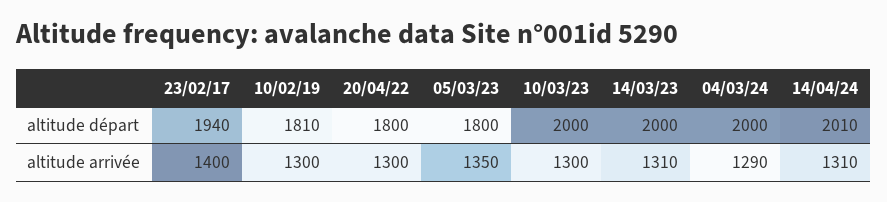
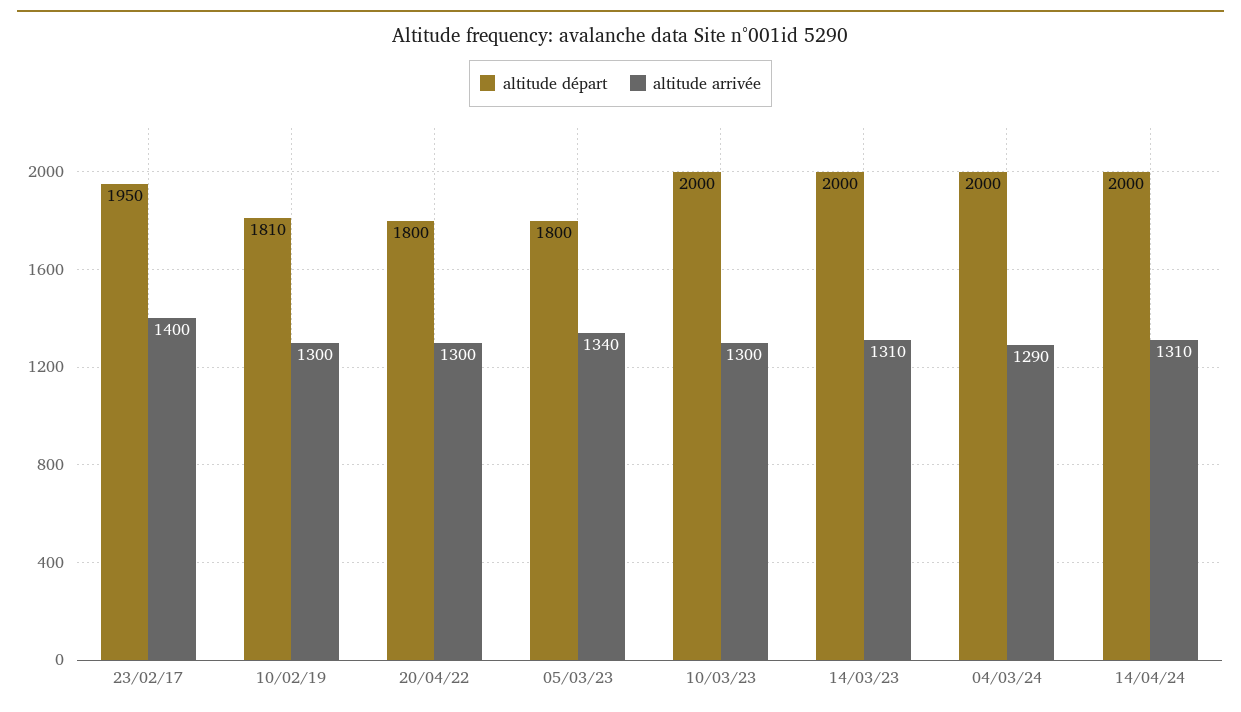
altitude départ, 23/02/17: 1940 -> 1950
altitude départ, 14/04/24: 2010 -> 2000
altitude arrivée, 05/03/23: 1350 -> 1340

